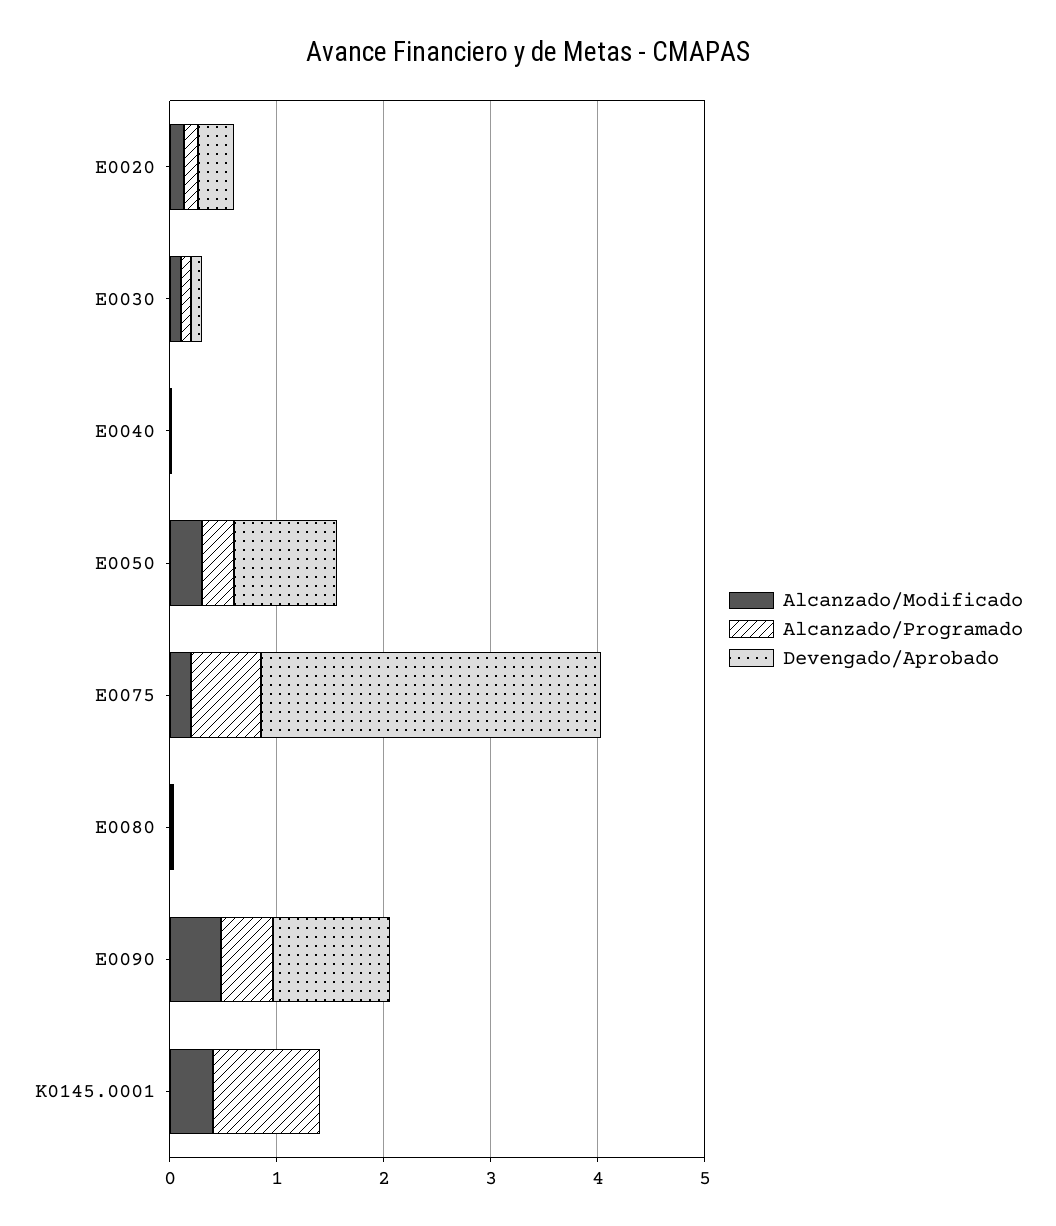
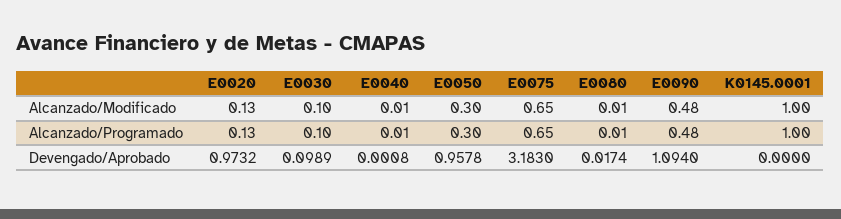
Devengado/Aprobado, E0020: 0.4 -> 0.9732
Alcanzado/Modificado, E0075: 0.2 -> 0.65
Alcanzado/Modificado, K0145.0001: 0.4 -> 1

